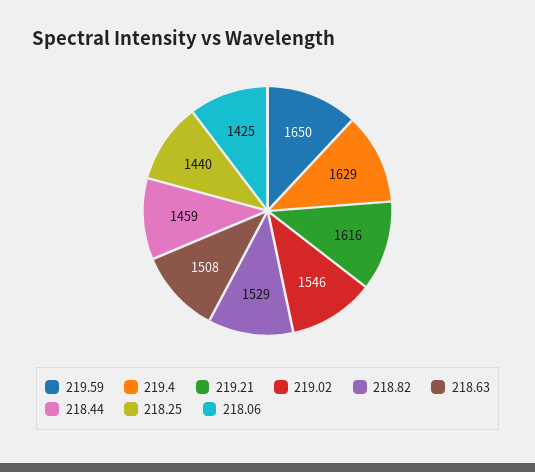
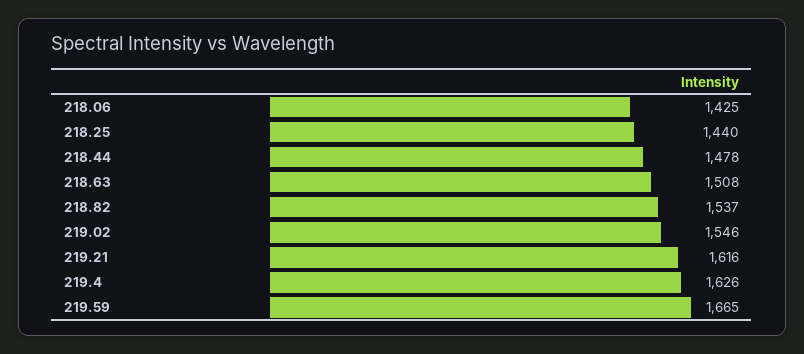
219.59: 1650 -> 1665
219.4: 1629 -> 1626
218.82: 1529 -> 1537
218.44: 1459 -> 1478

